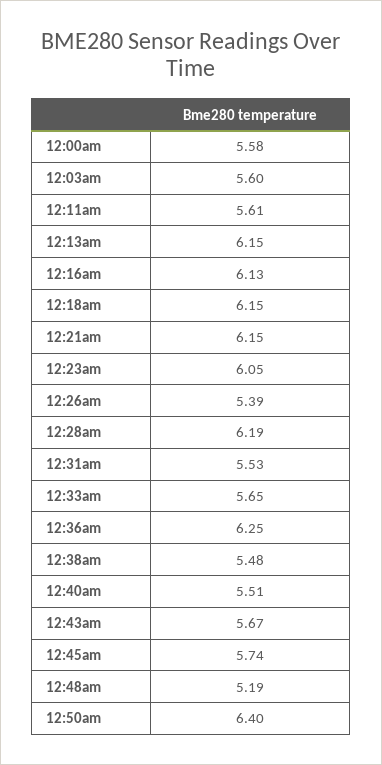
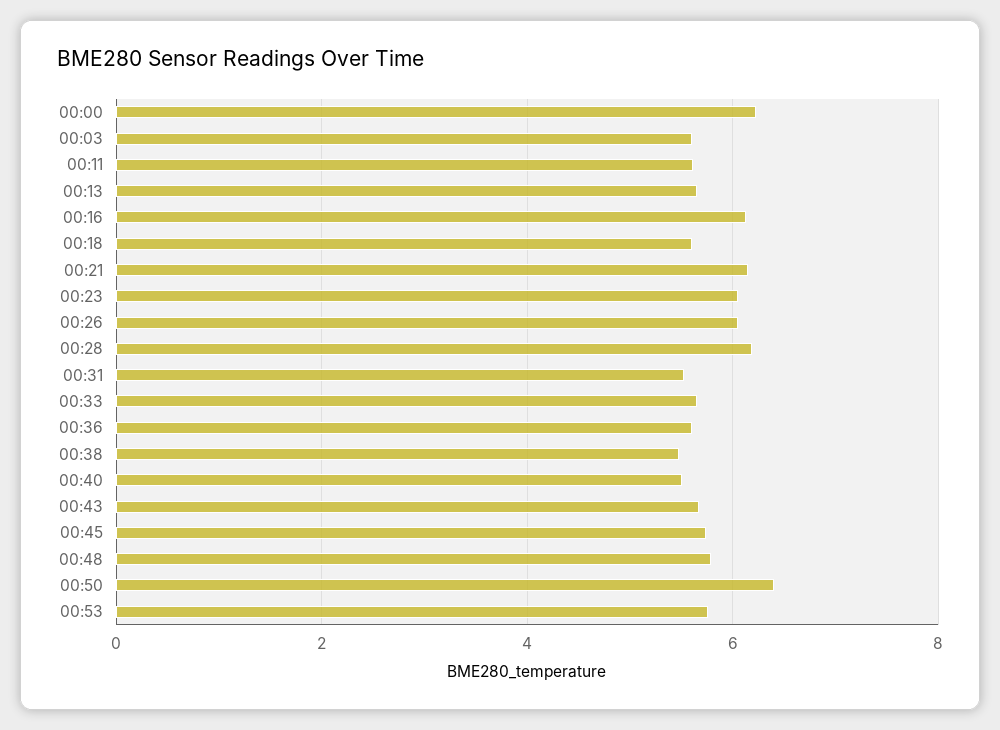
12:00am: 5.58 -> 6.2
12:13am: 6.15 -> 5.6
12:18am: 6.15 -> 5.6
12:26am: 5.39 -> 6
12:36am: 6.25 -> 5.6
12:48am: 5.19 -> 5.8
00:53: none -> 5.8

